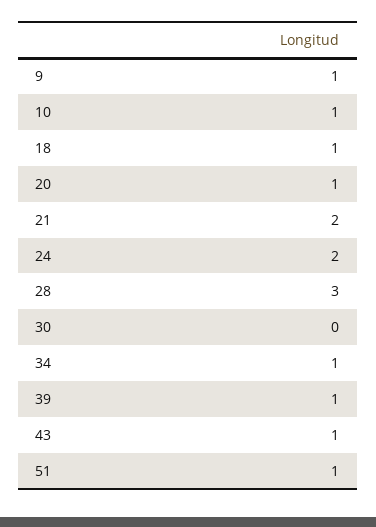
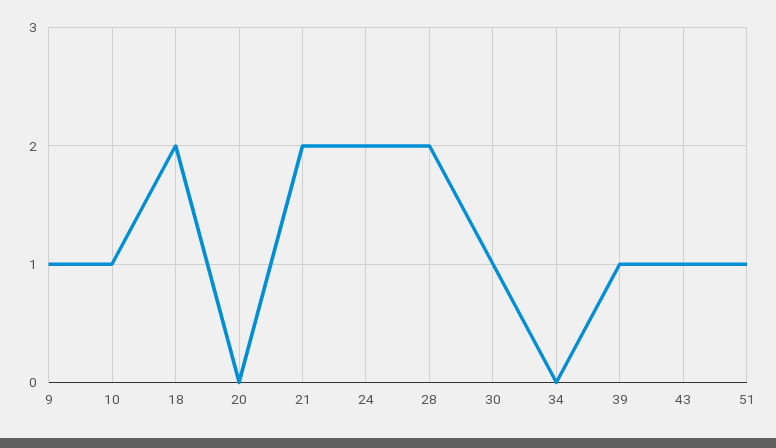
18: 1 -> 2
20: 1 -> 0
28: 3 -> 2
30: 0 -> 1
34: 1 -> 0

